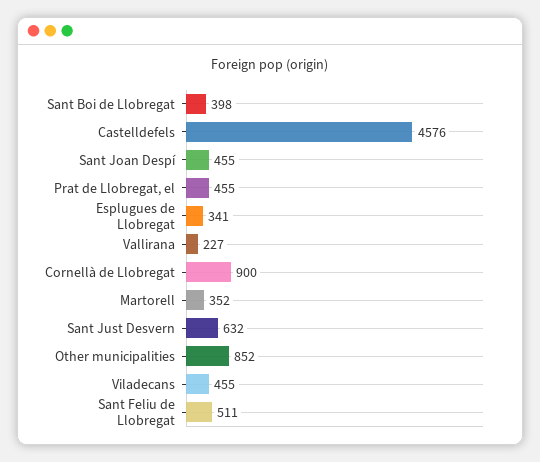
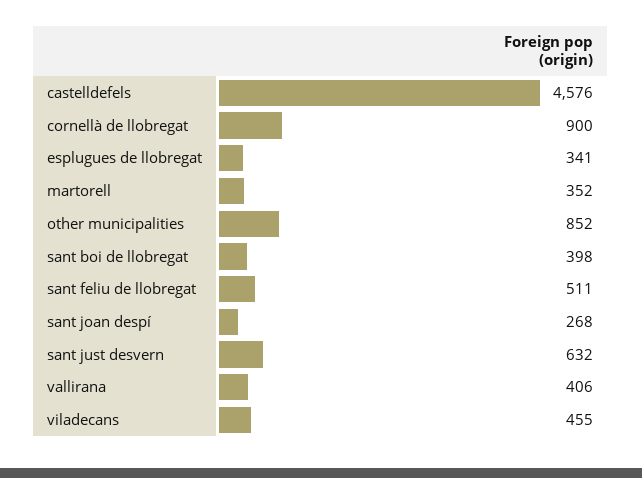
Sant Joan Despí: 455 -> 268
Prat de Llobregat, el: 455 -> none
Vallirana: 227 -> 406

